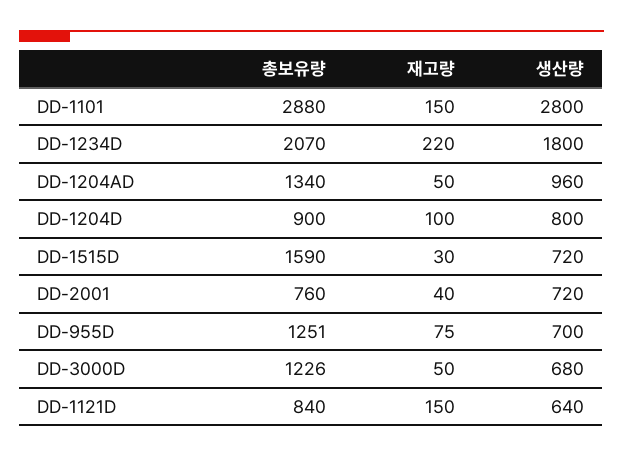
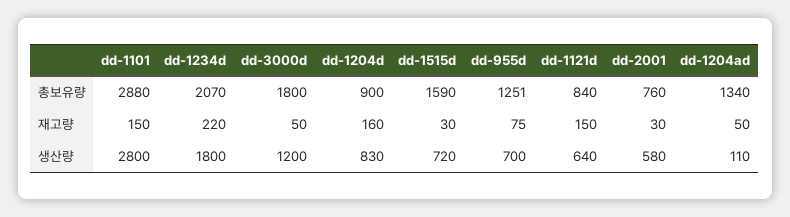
생산량, DD-1204AD: 960 -> 110
재고량, DD-1204D: 100 -> 160
생산량, DD-1204D: 800 -> 830
재고량, DD-2001: 40 -> 30
생산량, DD-2001: 720 -> 580
총보유량, DD-3000D: 1226 -> 1800
생산량, DD-3000D: 680 -> 1200

